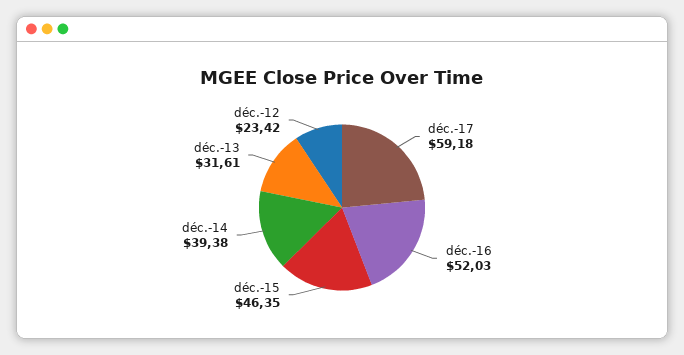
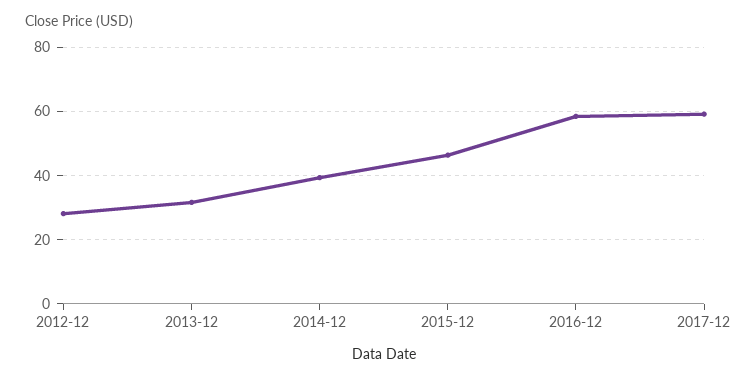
déc.-16: 52.03 -> 58
déc.-12: 23.42 -> 28

